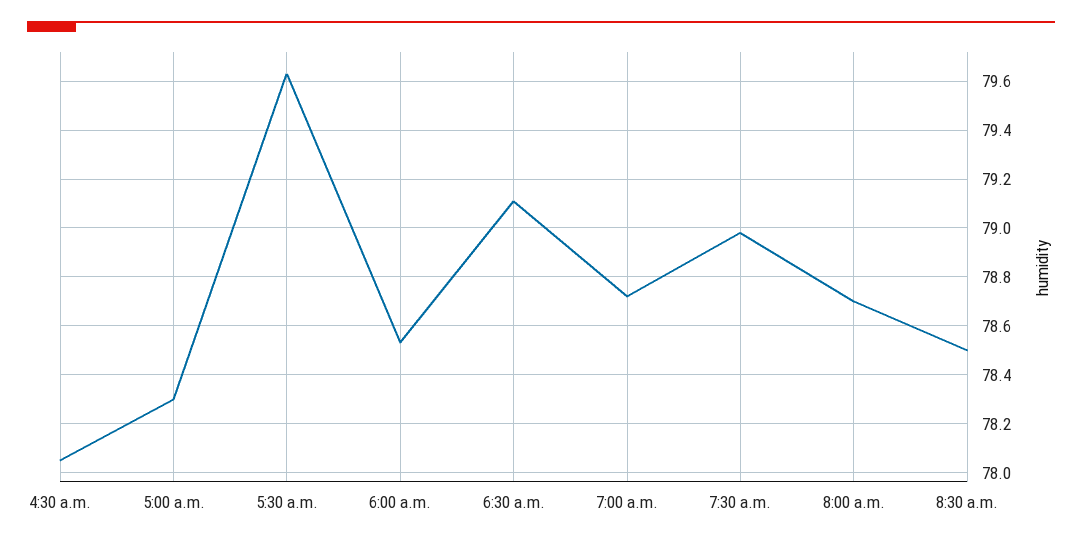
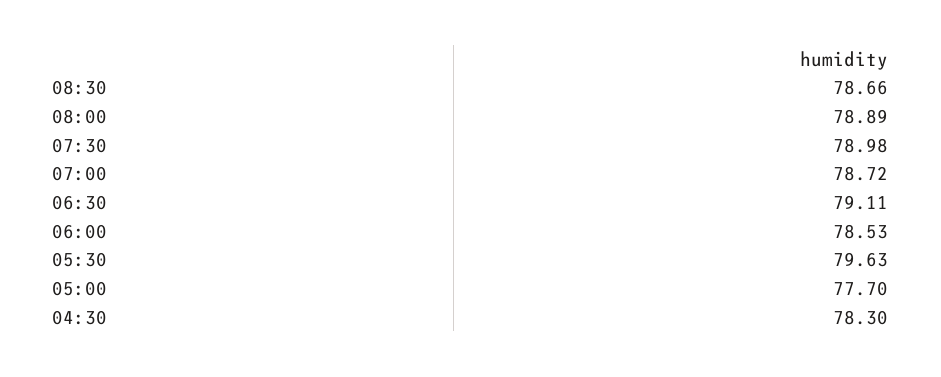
4:30 a.m.: 78.05 -> 78.3
5:00 a.m.: 78.3 -> 77.7
8:00 a.m.: 78.7 -> 78.89
8:30 a.m.: 78.5 -> 78.66

